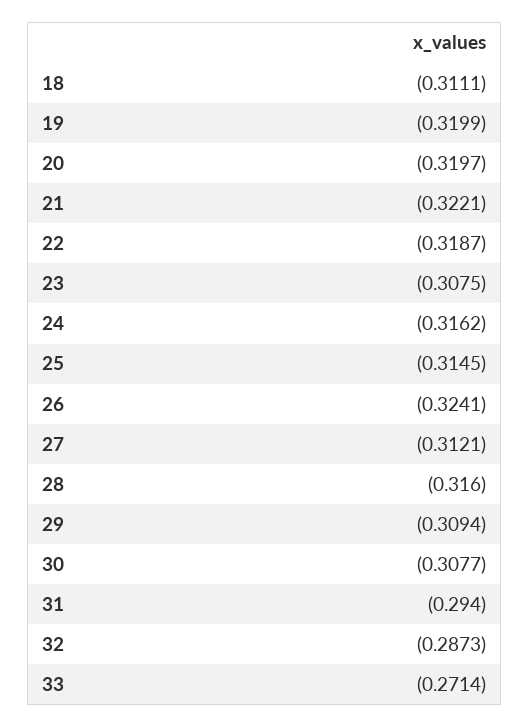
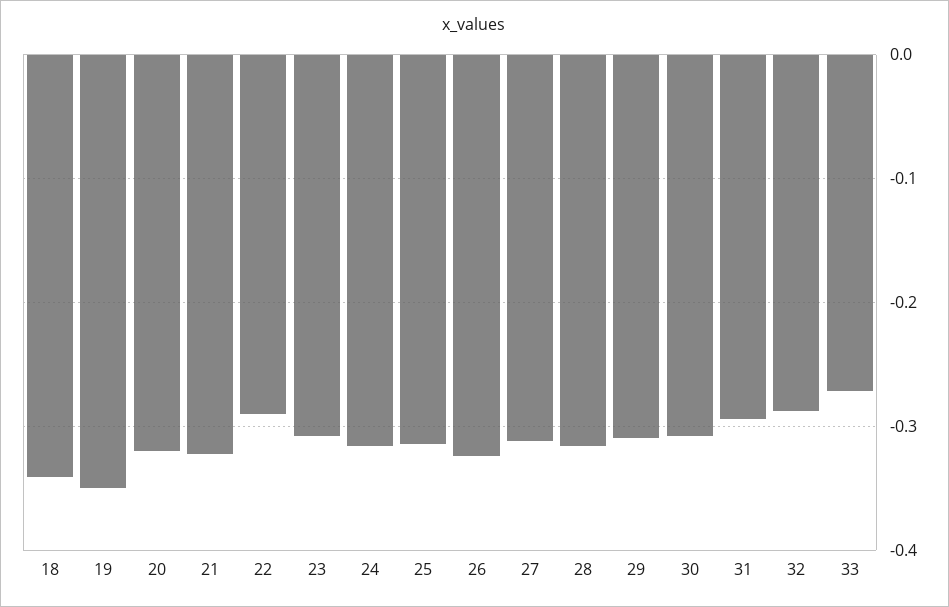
18: -0.3111 -> -0.34
19: -0.3199 -> -0.35
22: -0.3187 -> -0.29

